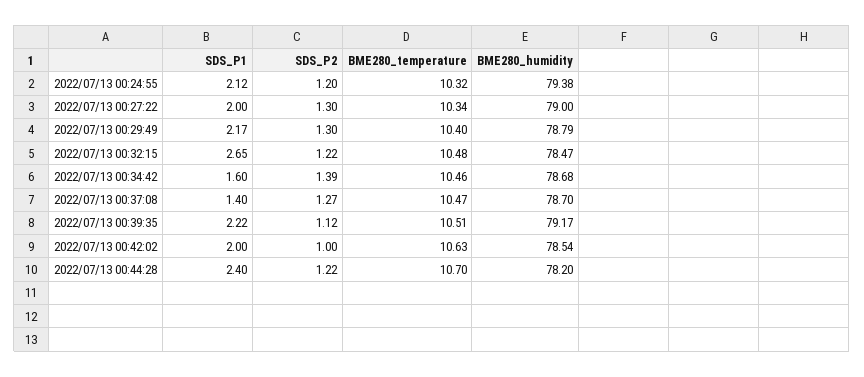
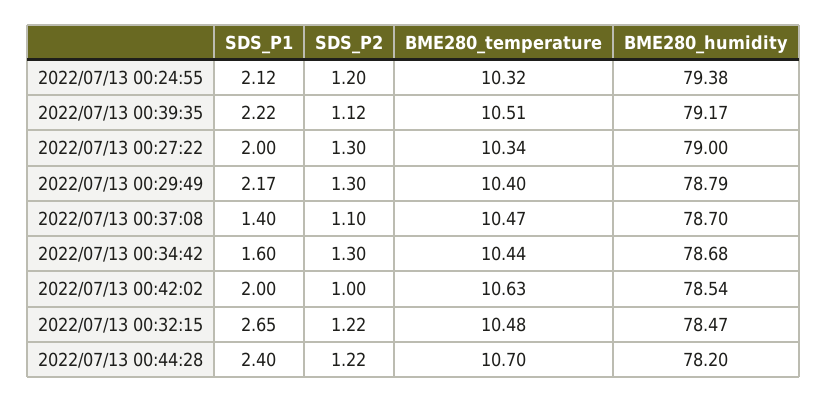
SDS_P2, 2022/07/13 00:34:42: 1.39 -> 1.3
BME280_temperature, 2022/07/13 00:34:42: 10.46 -> 10.44
SDS_P2, 2022/07/13 00:37:08: 1.27 -> 1.1

